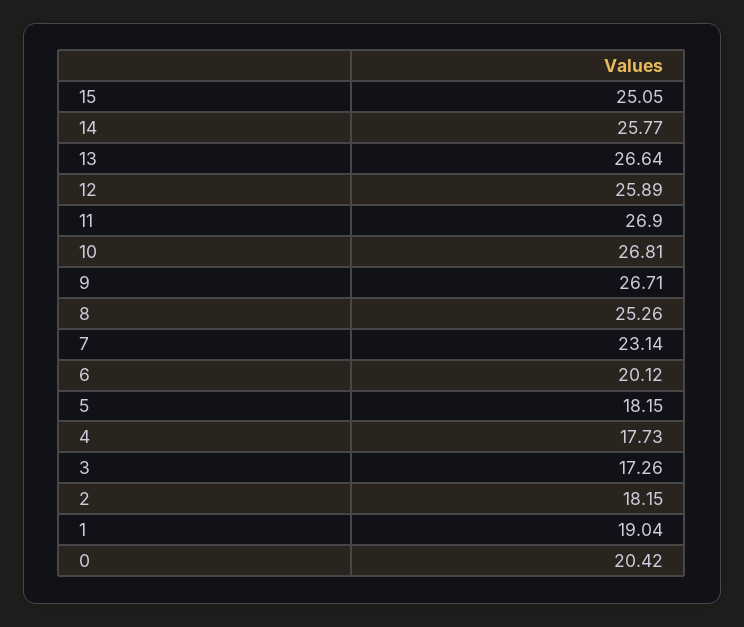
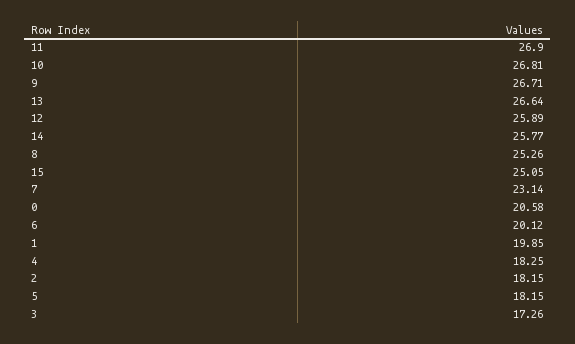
4: 17.73 -> 18.25
1: 19.04 -> 19.85
0: 20.42 -> 20.58

